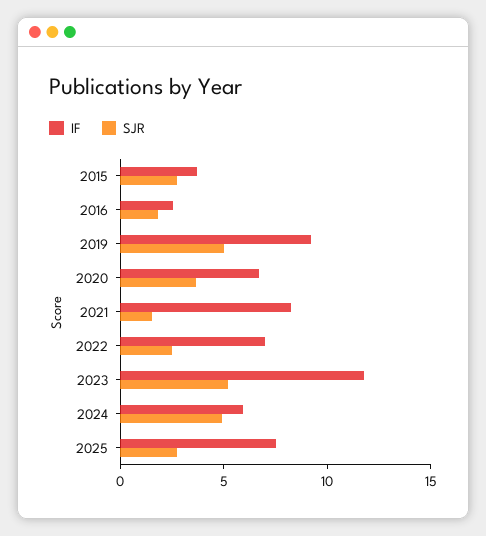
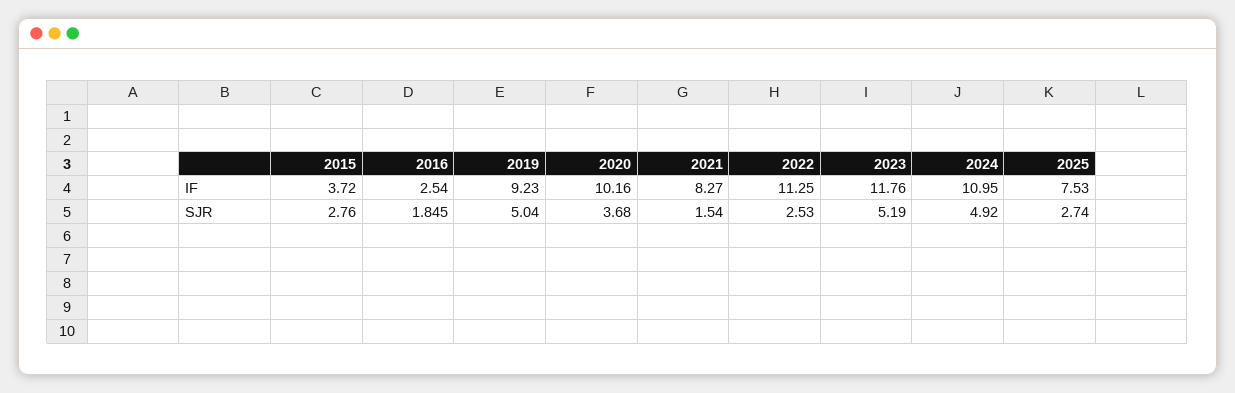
IF, 2020: 7 -> 10.16
IF, 2022: 7 -> 11.25
IF, 2024: 6 -> 10.95

